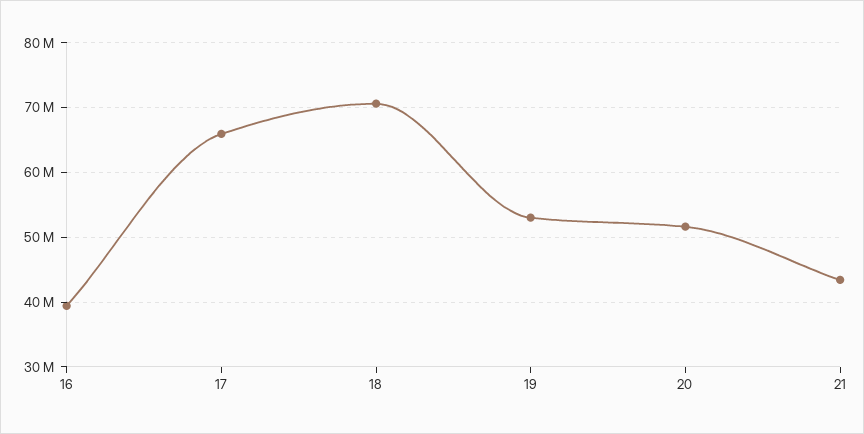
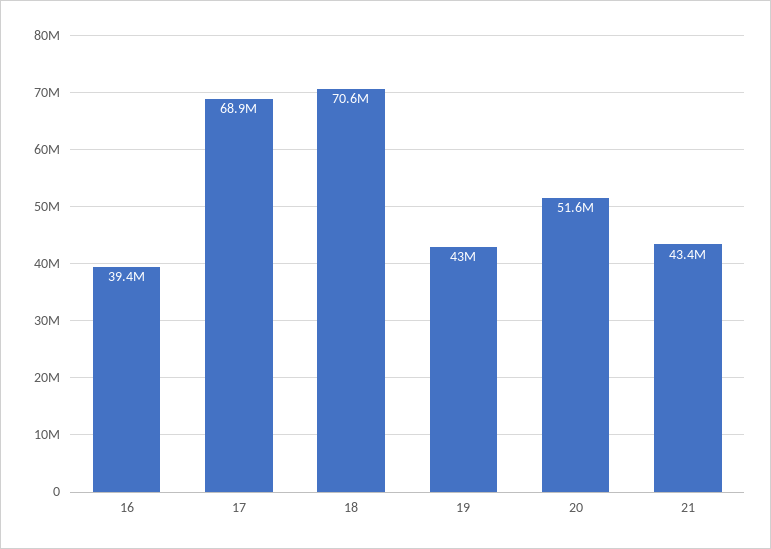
17: 66000000 -> 68900000
19: 53000000 -> 43000000

